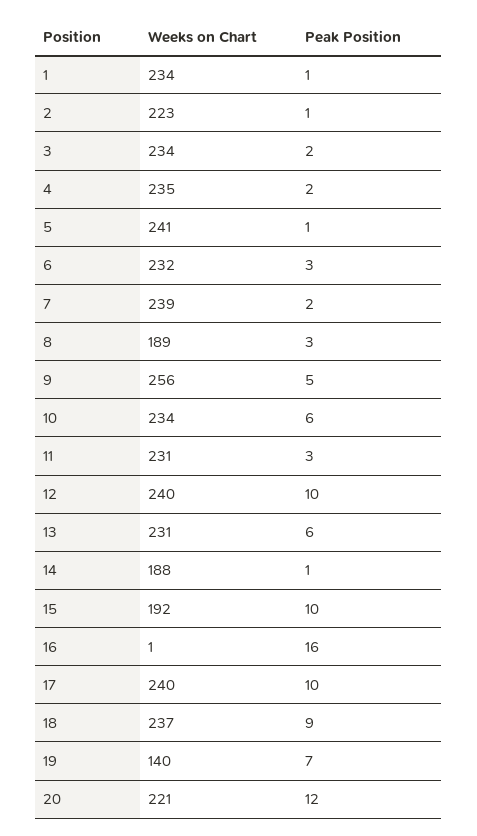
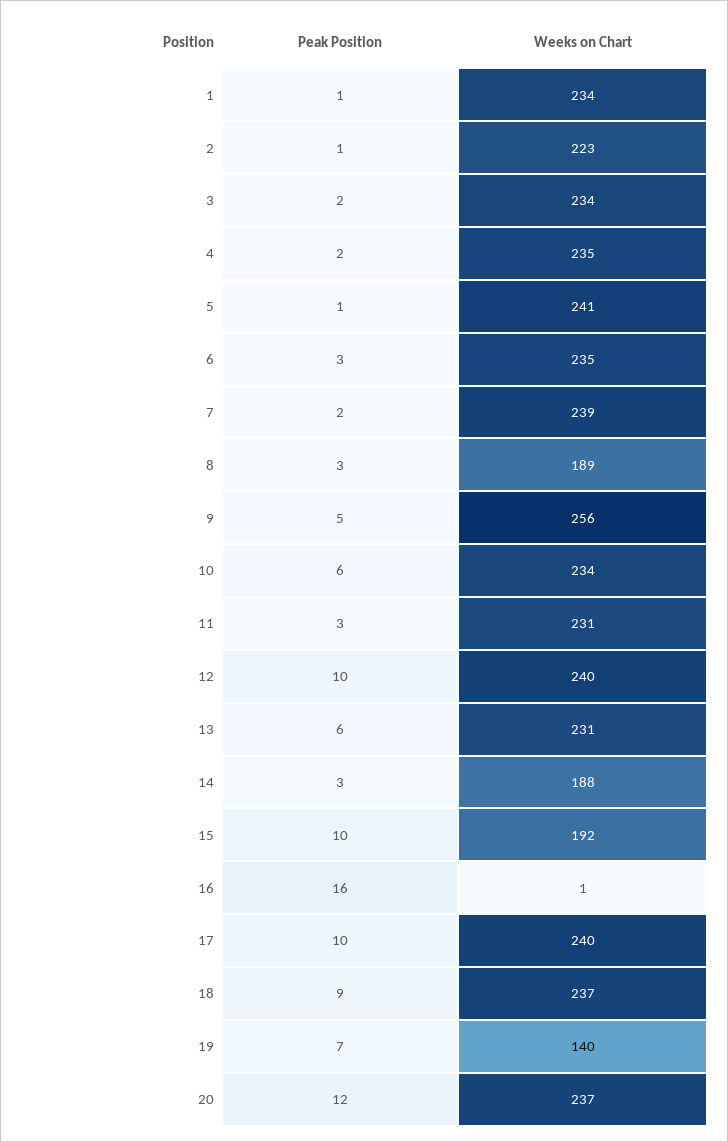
Weeks on Chart, 6: 232 -> 235
Peak Position, 14: 1 -> 3
Weeks on Chart, 20: 221 -> 237

